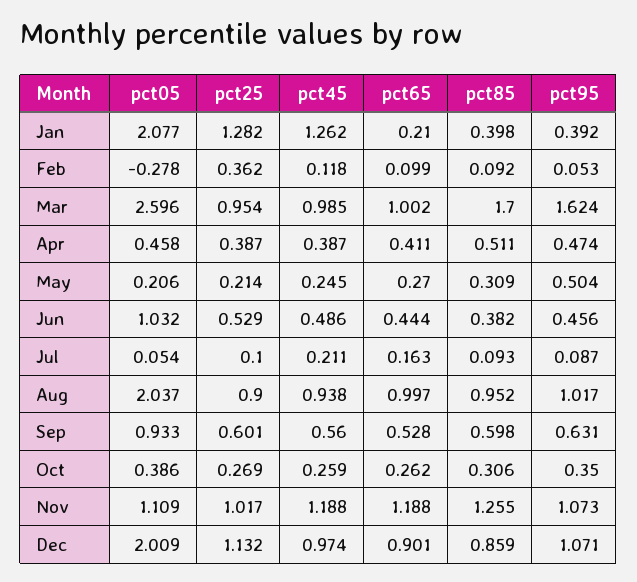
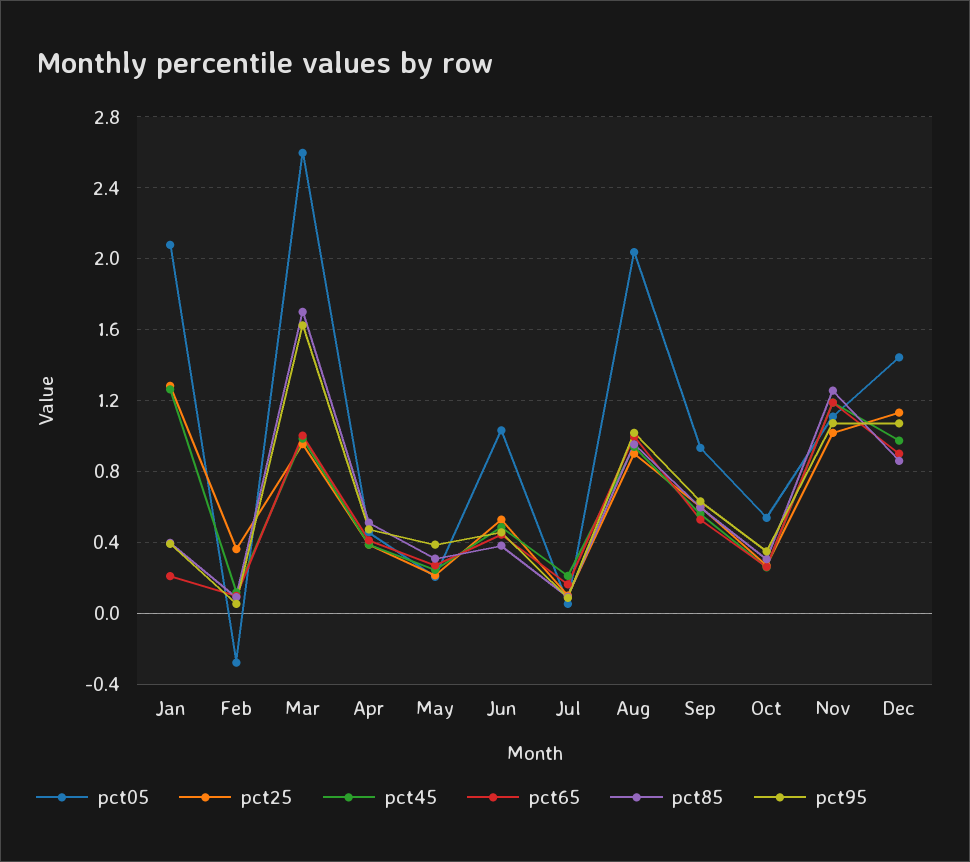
pct95, May: 0.504 -> 0.4
pct05, Oct: 0.386 -> 0.55
pct05, Dec: 2.009 -> 1.45

